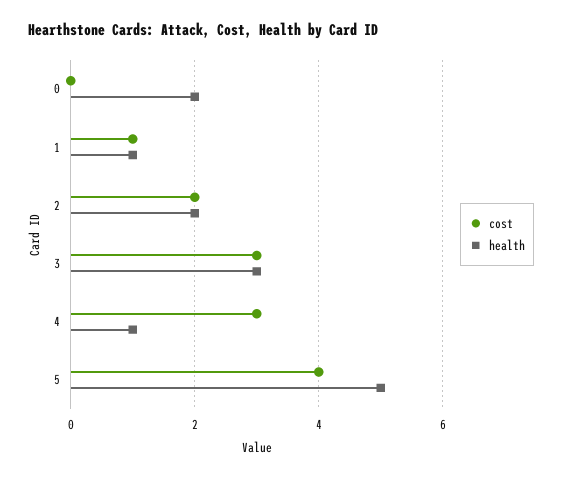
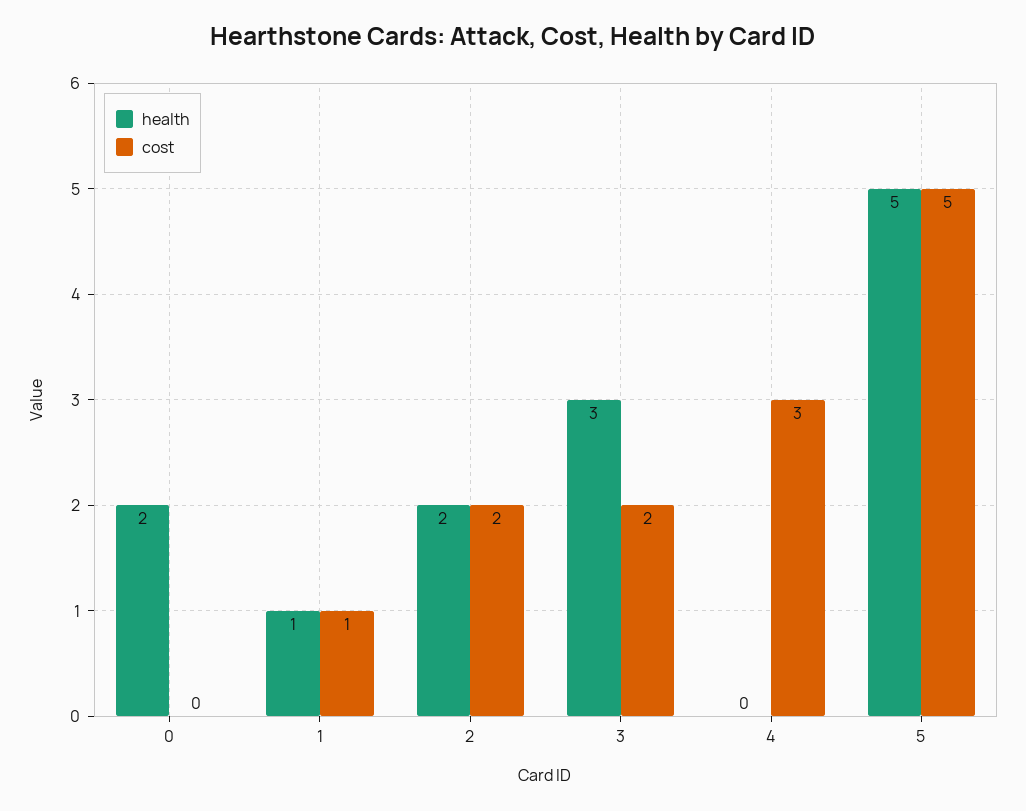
cost, 3: 3 -> 2
health, 4: 1 -> 0
cost, 5: 4 -> 5

